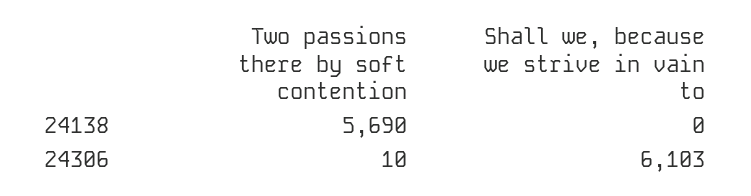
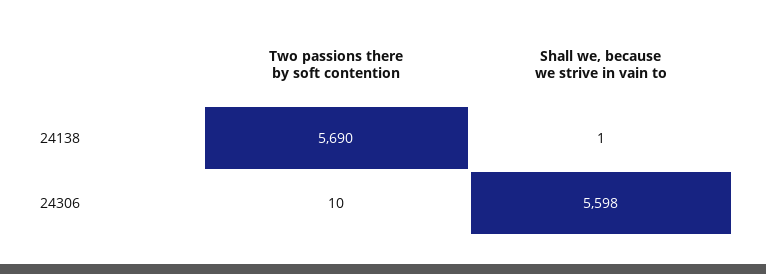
Shall we, because we strive in vain to, 24138: 0 -> 1
Shall we, because we strive in vain to, 24306: 6103 -> 5598

